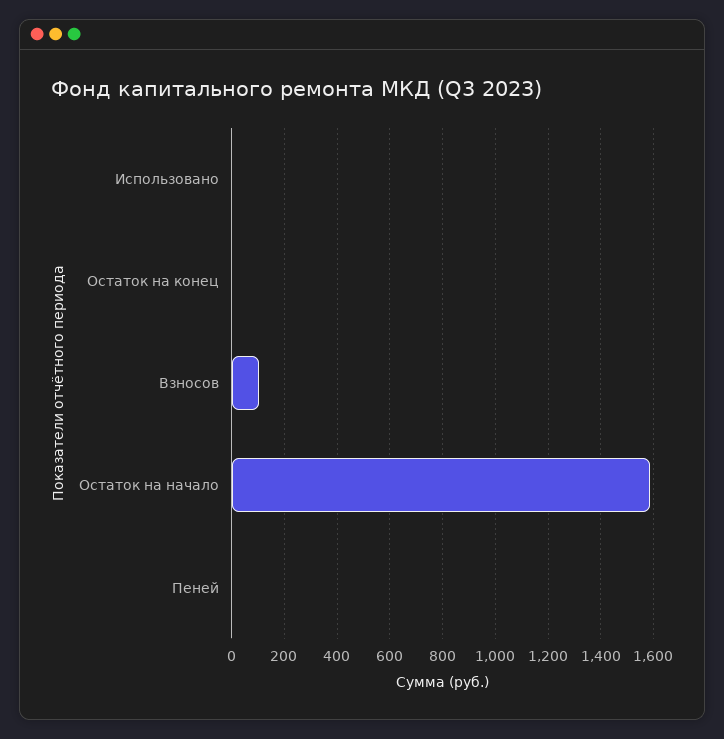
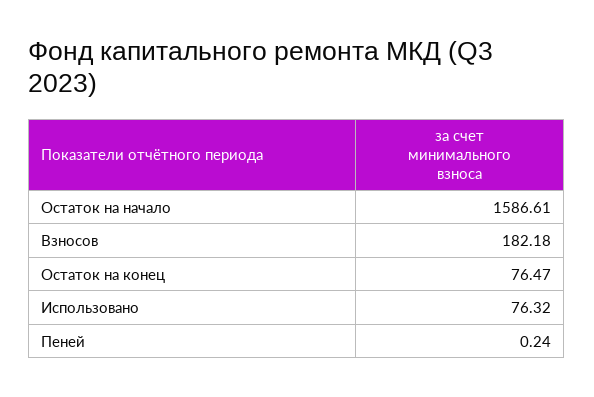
Использовано: 0 -> 76.32
Остаток на конец: 0 -> 76.47
Взносов: 100 -> 182.18

